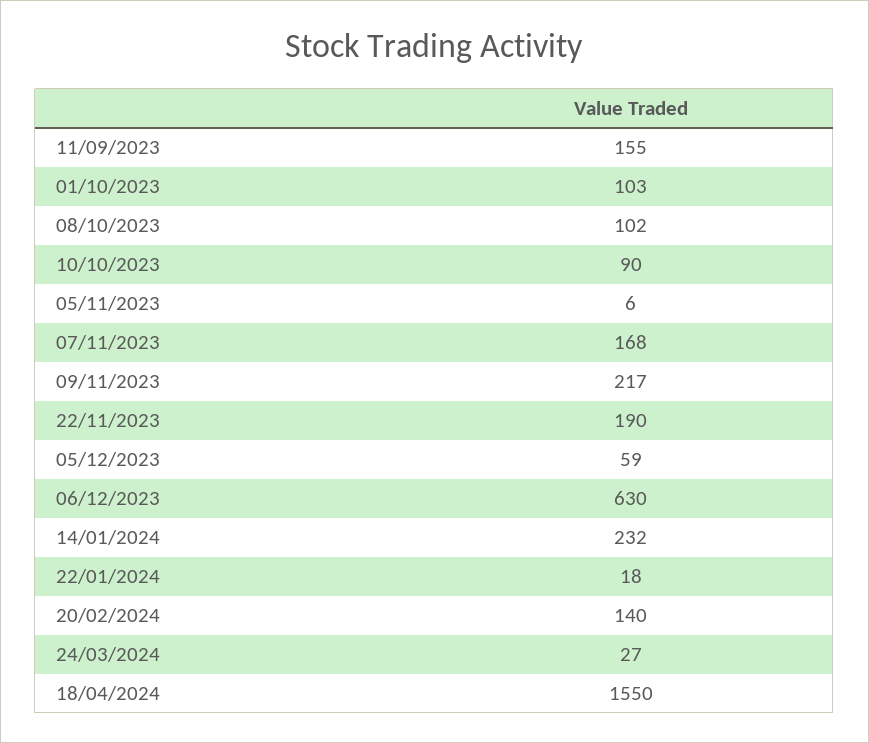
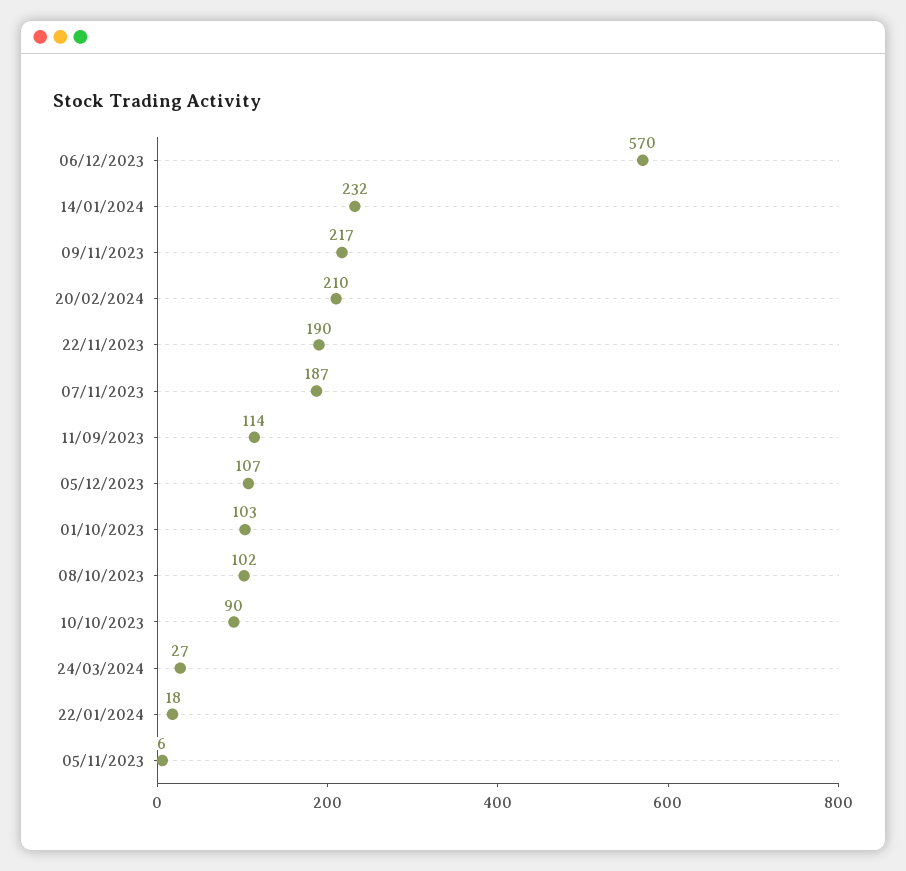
11/09/2023: 155 -> 114
07/11/2023: 168 -> 187
05/12/2023: 59 -> 107
06/12/2023: 630 -> 570
20/02/2024: 140 -> 210
18/04/2024: 1550 -> none

